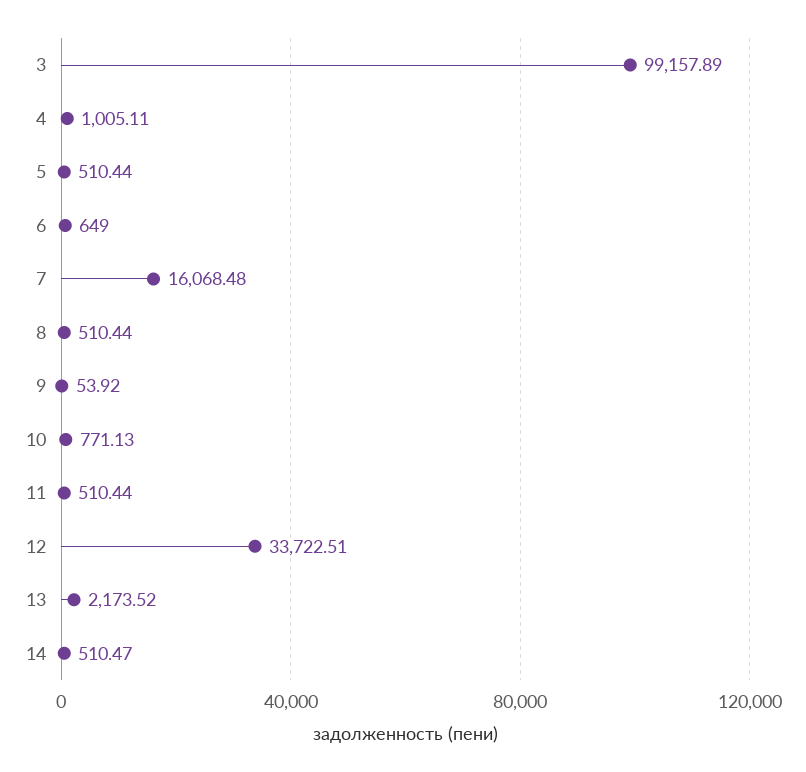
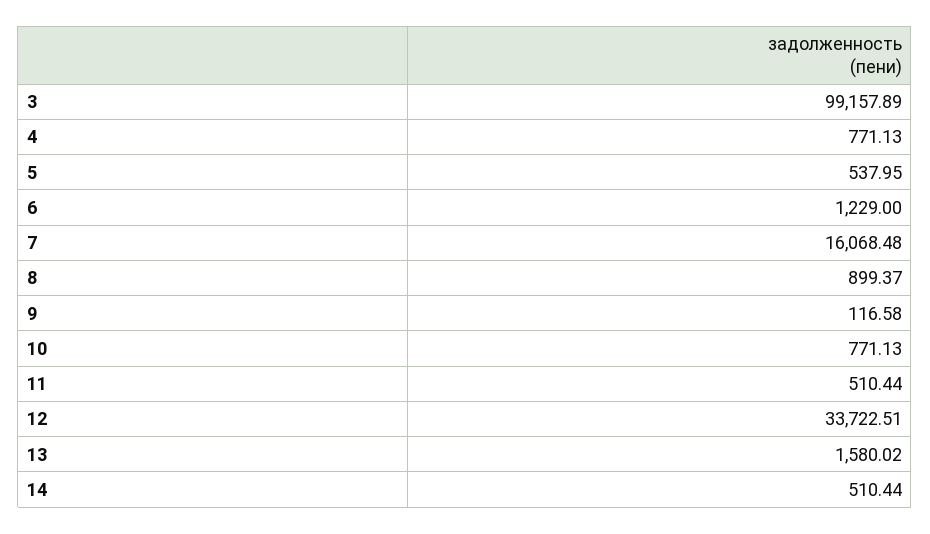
4: 1005.11 -> 771.13
5: 510.44 -> 537.95
6: 649 -> 1229
8: 510.44 -> 899.37
9: 53.92 -> 116.58
13: 2173.52 -> 1580.02
14: 510.47 -> 510.44

